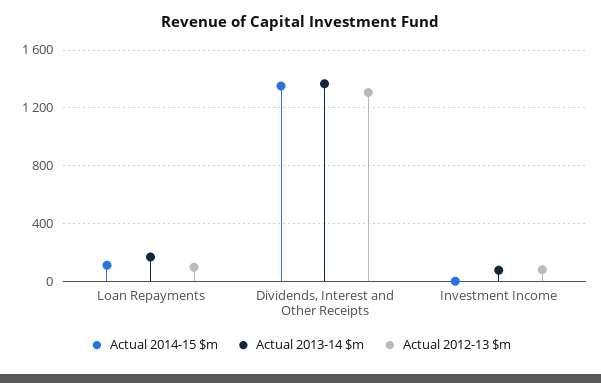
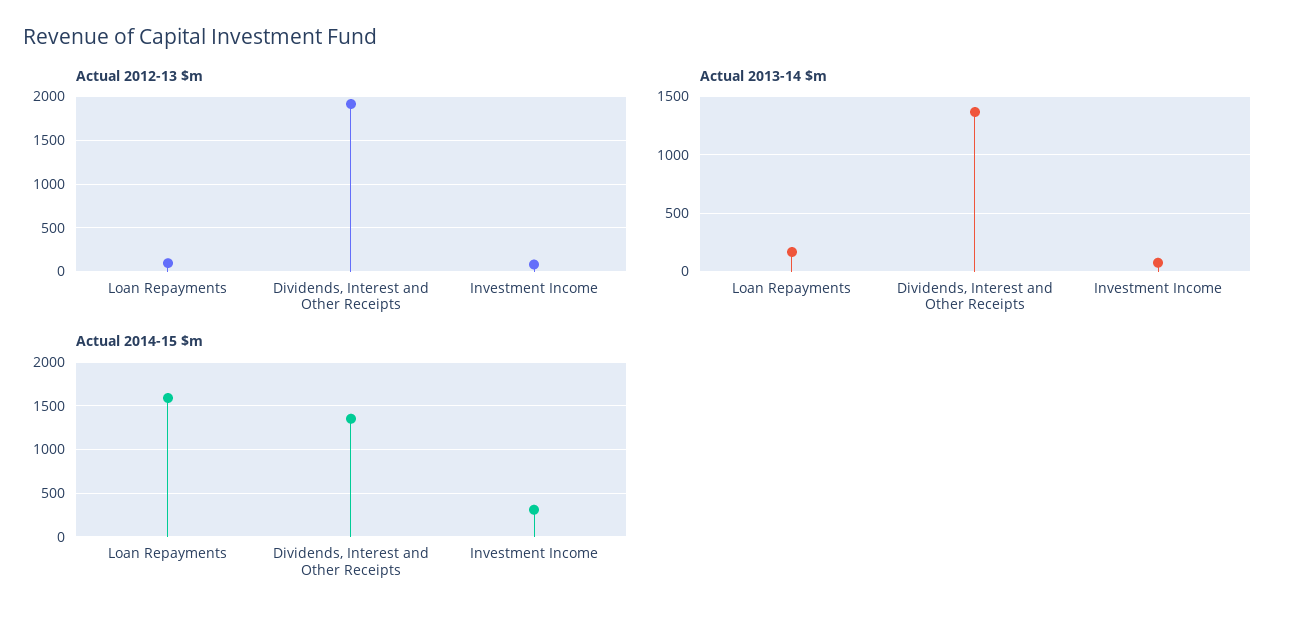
Actual 2014-15 $m, Loan Repayments: 100 -> 1600
Actual 2012-13 $m, Dividends, Interest and Other Receipts: 1300 -> 1900
Actual 2014-15 $m, Investment Income: 0 -> 300

